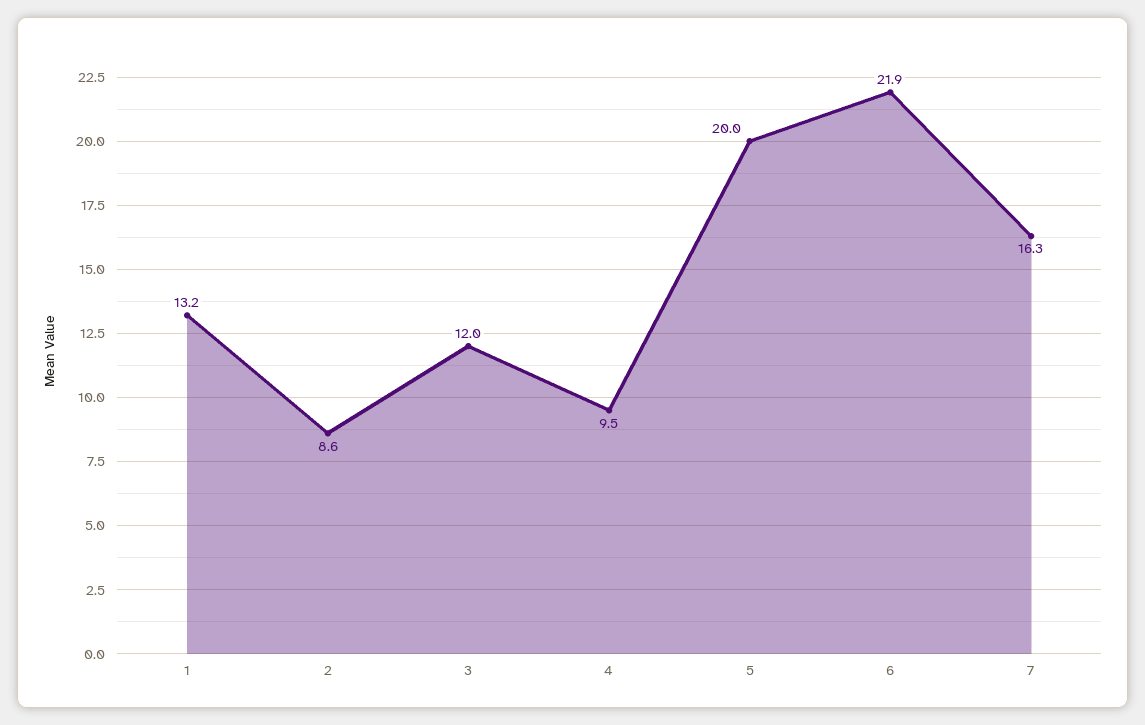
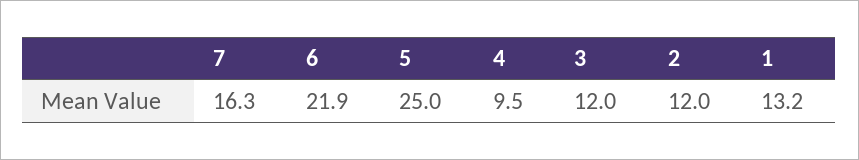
2: 8.6 -> 12
5: 20 -> 25

